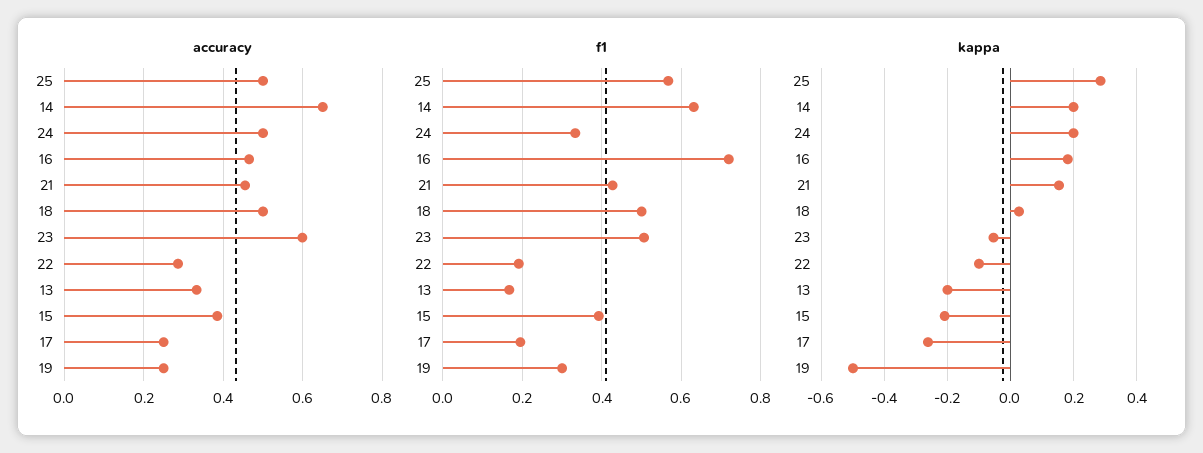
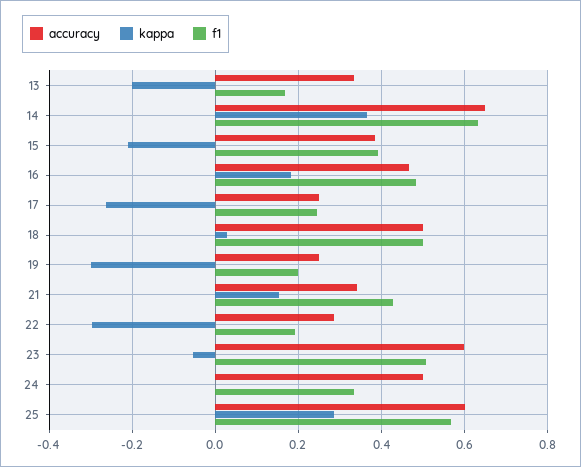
accuracy, 25: 0.5 -> 0.6
accuracy, 21: 0.46 -> 0.34
f1, 16: 0.72 -> 0.48
f1, 17: 0.2 -> 0.24
f1, 19: 0.3 -> 0.2
kappa, 14: 0.2 -> 0.36
kappa, 24: 0.2 -> 0
kappa, 22: -0.1 -> -0.3
kappa, 19: -0.5 -> -0.3

